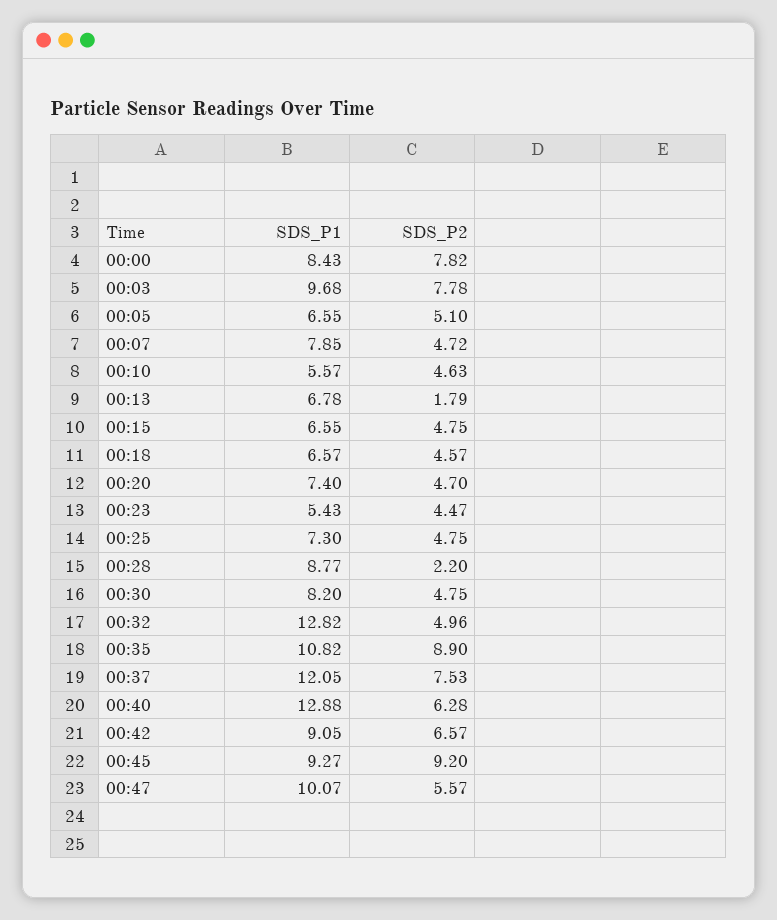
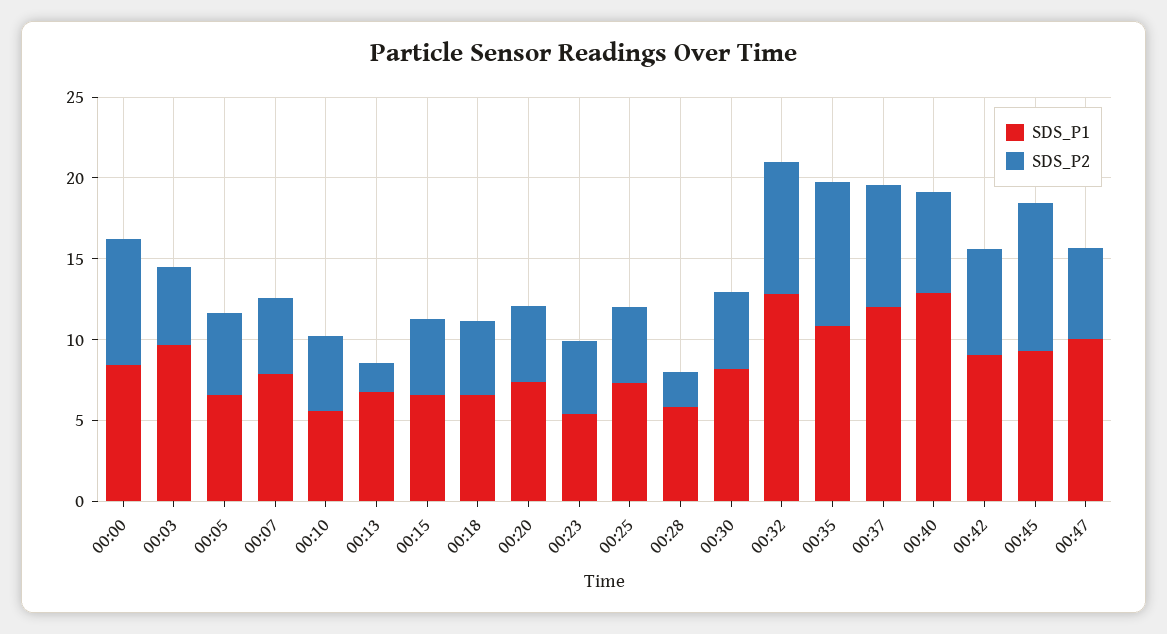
SDS_P2, 00:03: 7.78 -> 5
SDS_P1, 00:28: 8.77 -> 6
SDS_P2, 00:32: 4.96 -> 8

